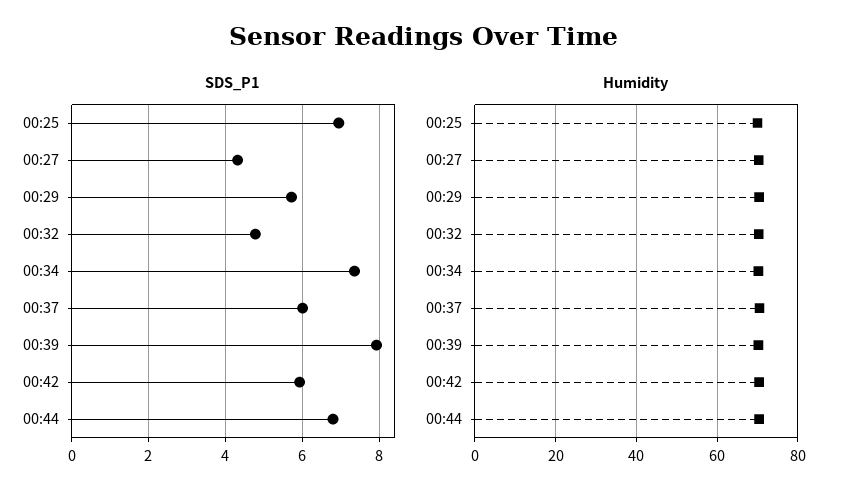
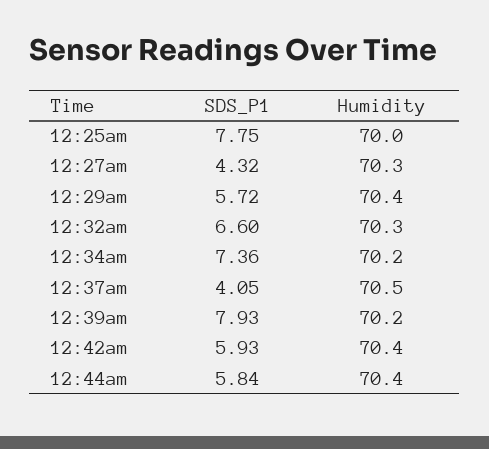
SDS_P1, 00:25: 7 -> 7.75
SDS_P1, 00:32: 4.8 -> 6.6
SDS_P1, 00:37: 6 -> 4.05
SDS_P1, 00:44: 6.8 -> 5.84

